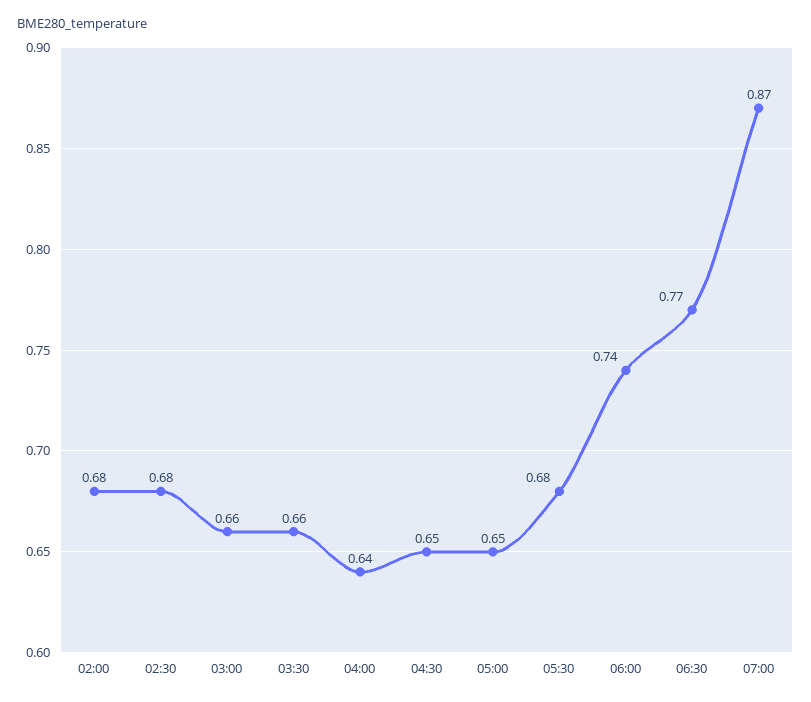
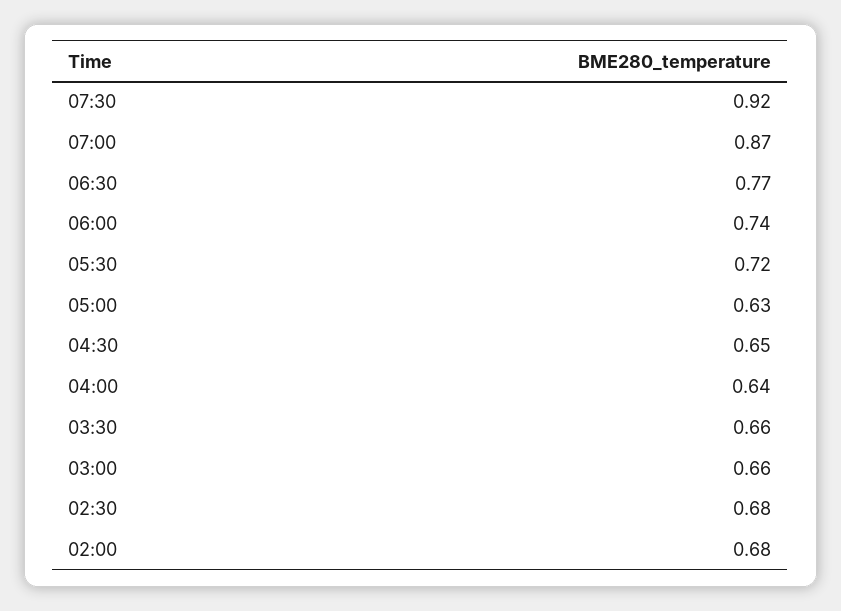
05:00: 0.65 -> 0.63
05:30: 0.68 -> 0.72
07:30: none -> 0.92

